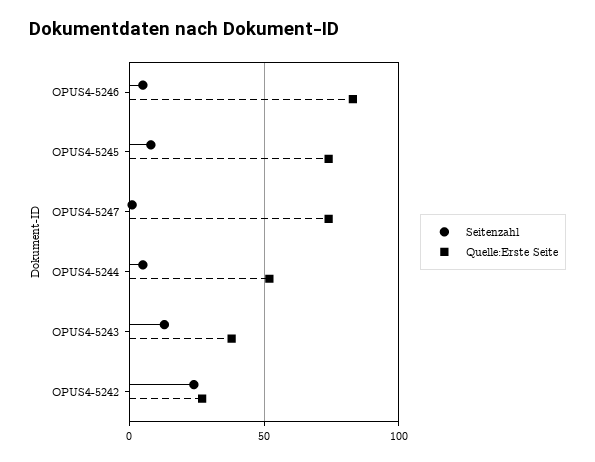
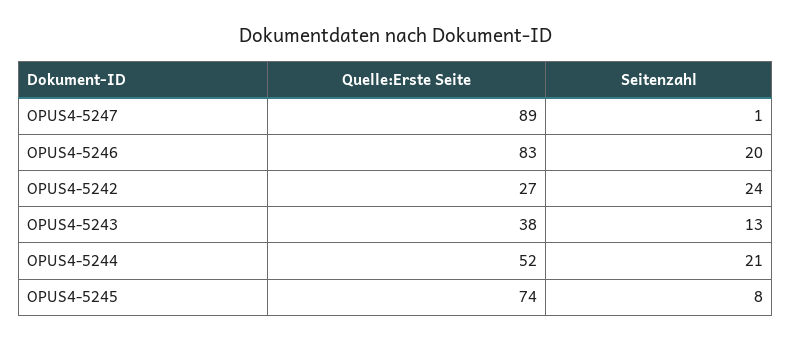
Seitenzahl, OPUS4-5246: 5 -> 20
Quelle:Erste Seite, OPUS4-5247: 75 -> 89
Seitenzahl, OPUS4-5244: 5 -> 21

